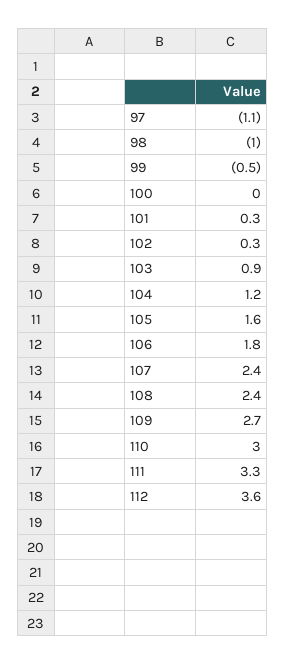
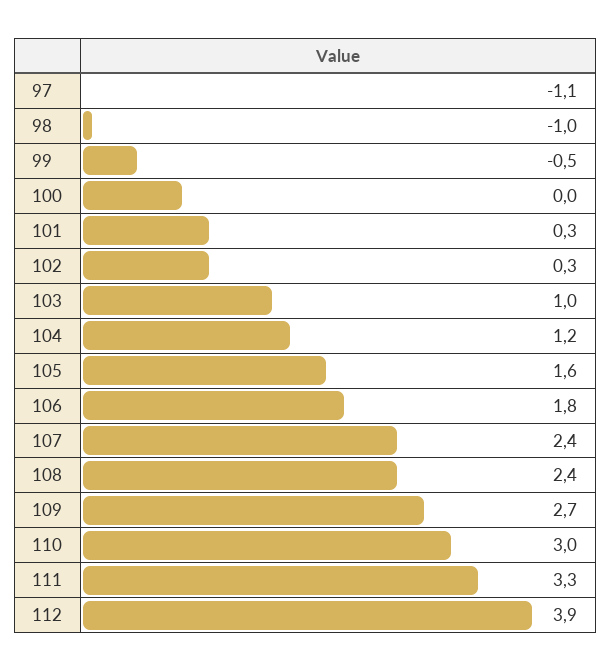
103: 0.9 -> 1
112: 3.6 -> 3.9

